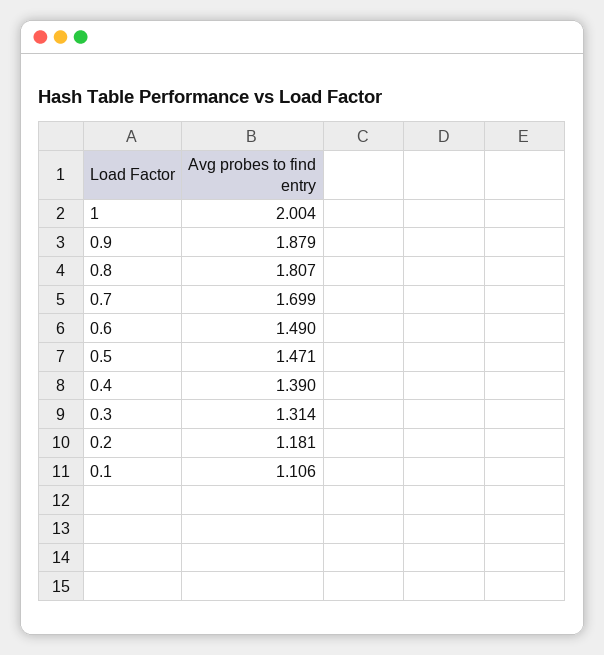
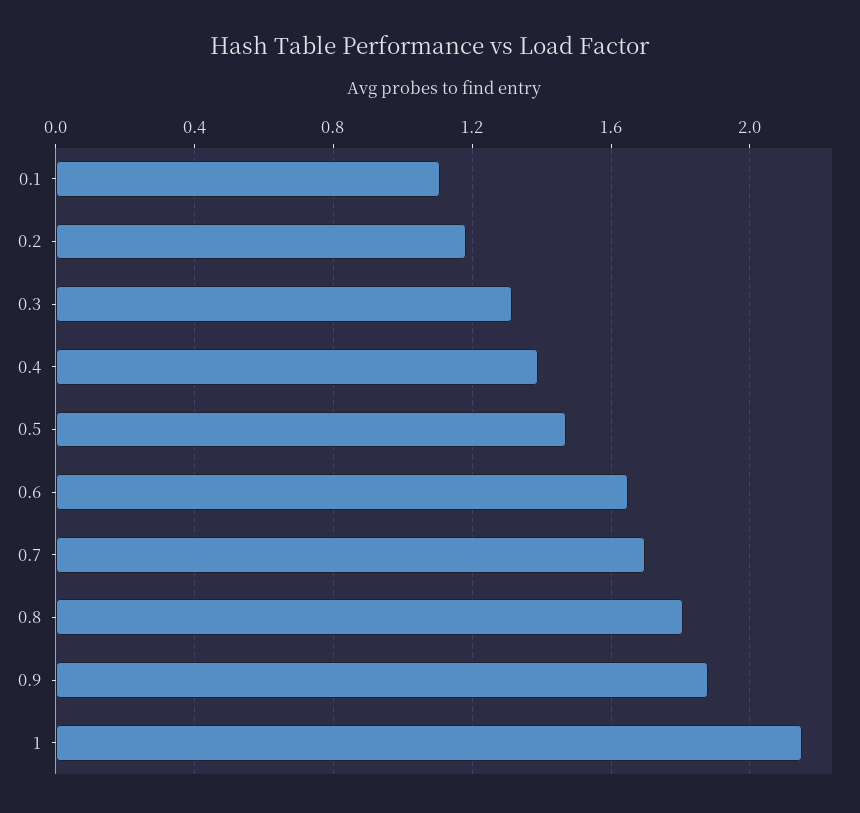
1: 2.004 -> 2.15
0.6: 1.49 -> 1.65

